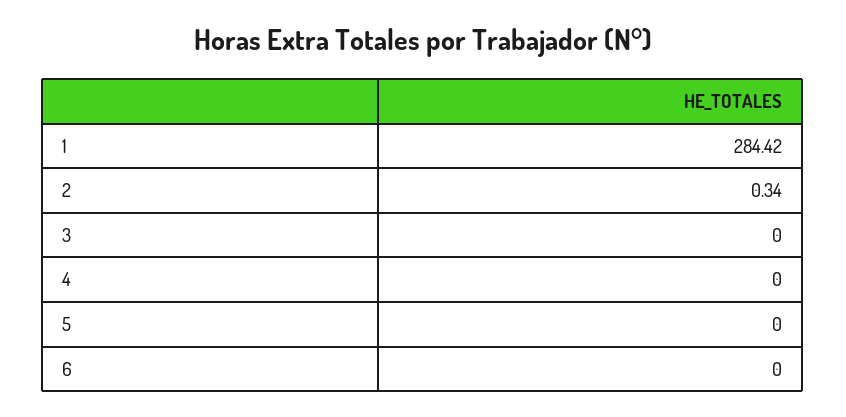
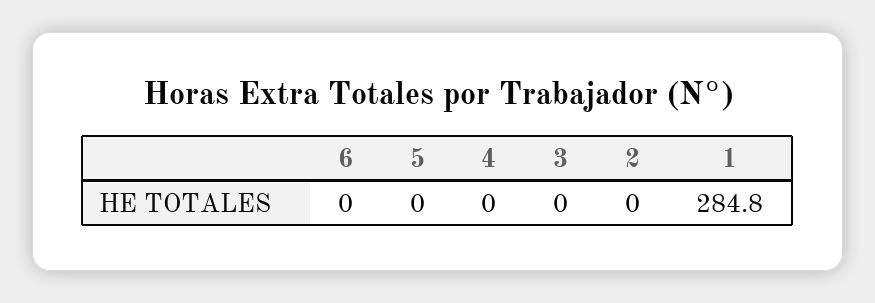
1: 284.42 -> 284.8
2: 0.34 -> 0

